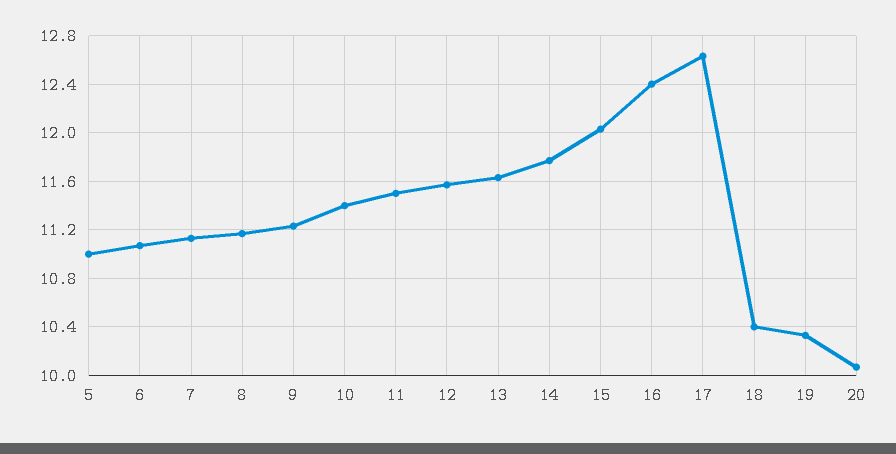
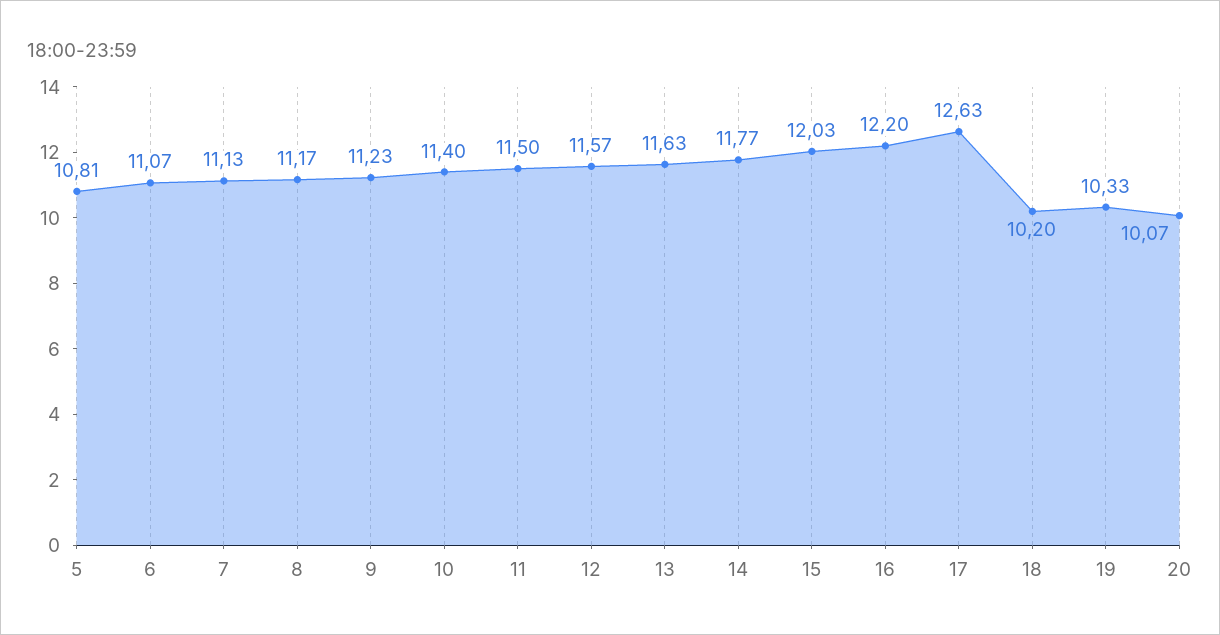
5: 11 -> 10.81
16: 12.4 -> 12.2
18: 10.4 -> 10.2

